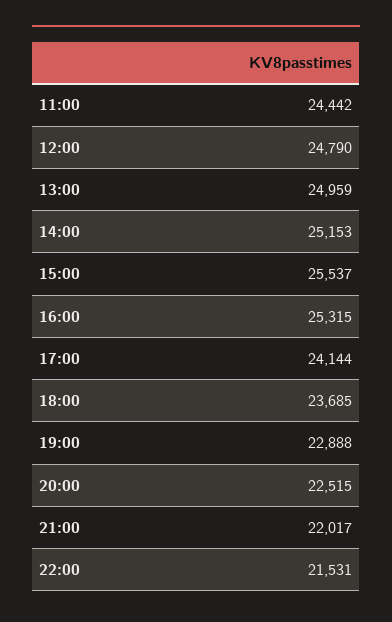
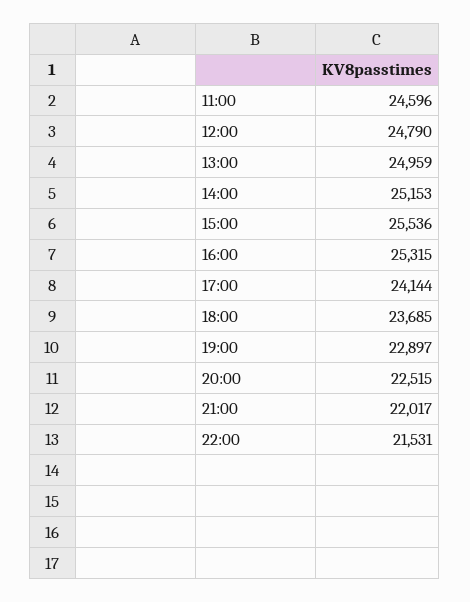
11:00: 24442 -> 24596
15:00: 25537 -> 25536
19:00: 22888 -> 22897

